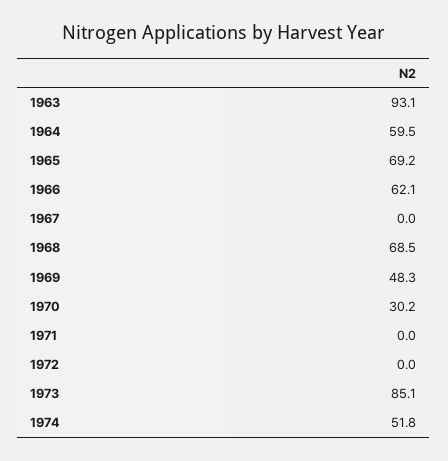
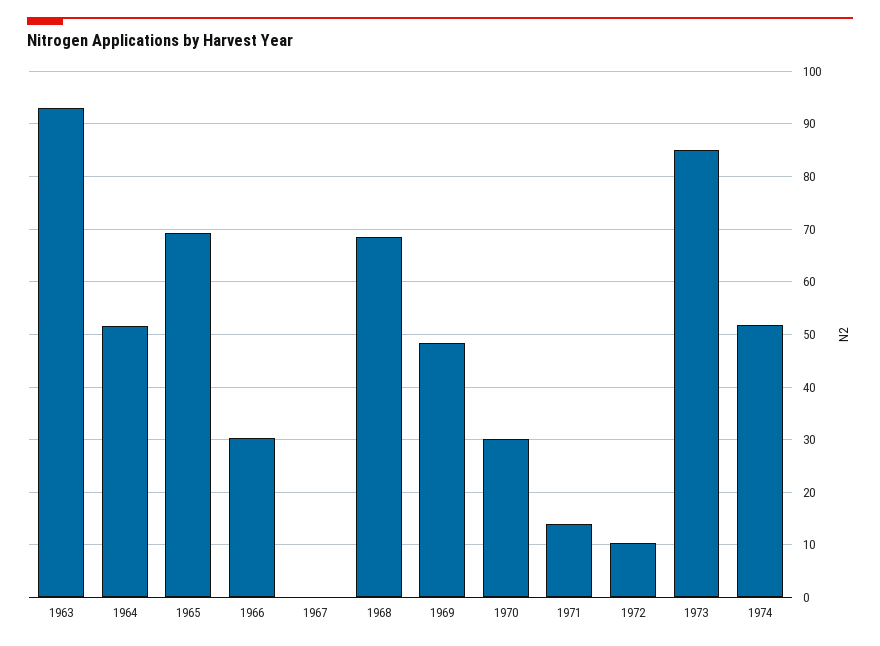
1964: 59.5 -> 52
1966: 62.1 -> 30
1971: 0 -> 14
1972: 0 -> 10

